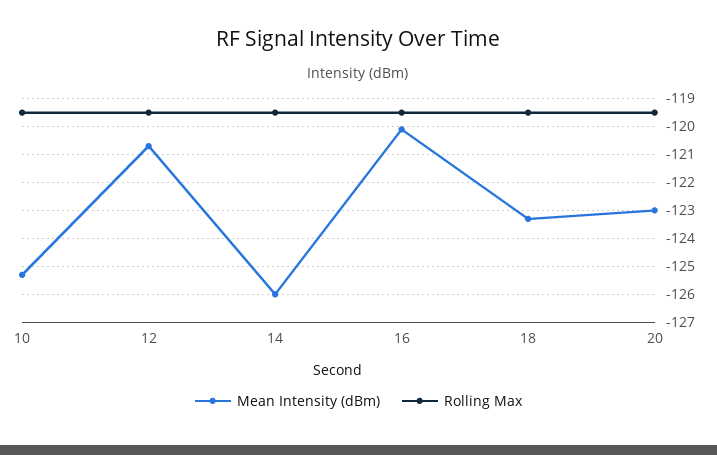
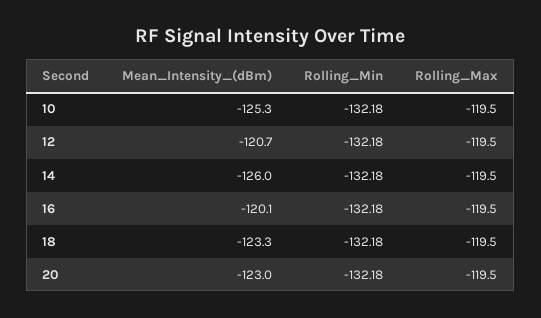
Rolling_Min, 10: none -> -132.18
Rolling_Min, 12: none -> -132.18
Rolling_Min, 14: none -> -132.18
Rolling_Min, 16: none -> -132.18
Rolling_Min, 18: none -> -132.18
Rolling_Min, 20: none -> -132.18

